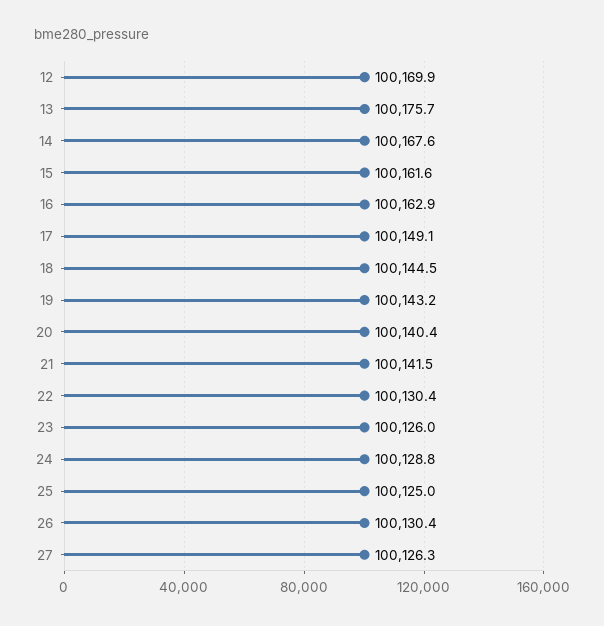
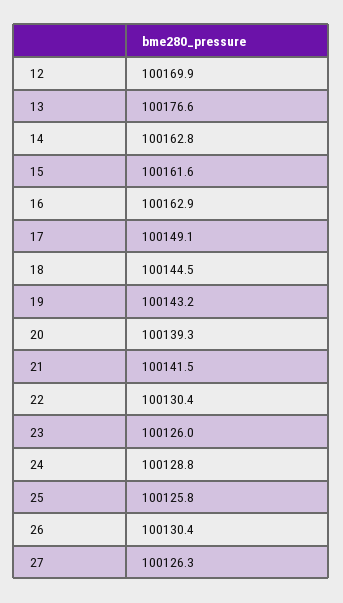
13: 100175.7 -> 100176.6
14: 100167.6 -> 100162.8
20: 100140.4 -> 100139.3
25: 100125 -> 100125.8

